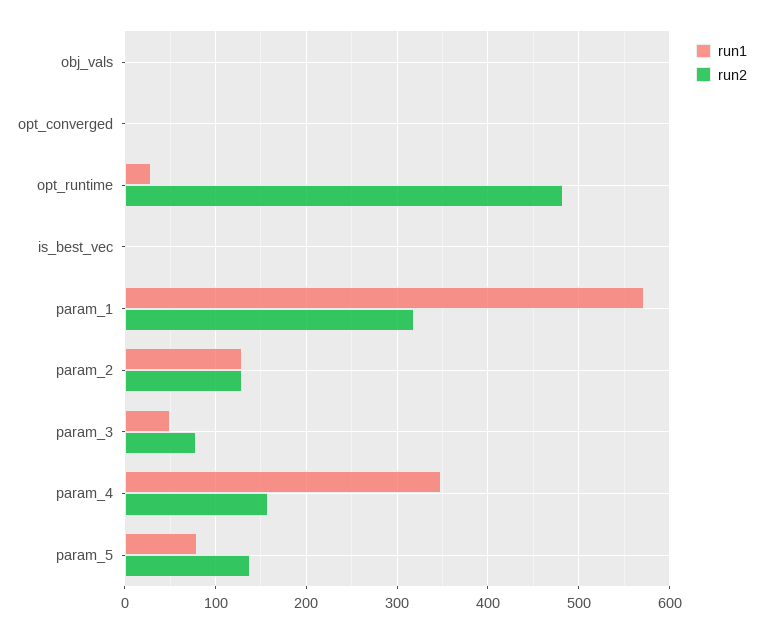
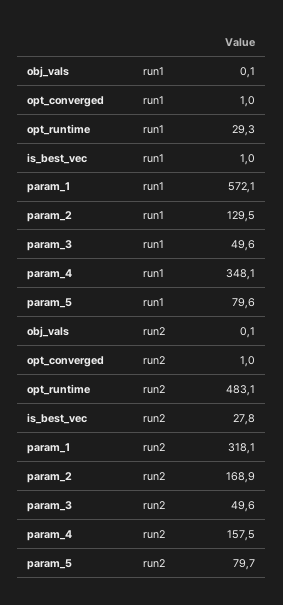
run2, is_best_vec: 0 -> 27.8
run2, param_2: 130 -> 168.9
run2, param_3: 80 -> 49.6
run2, param_5: 140 -> 79.7

